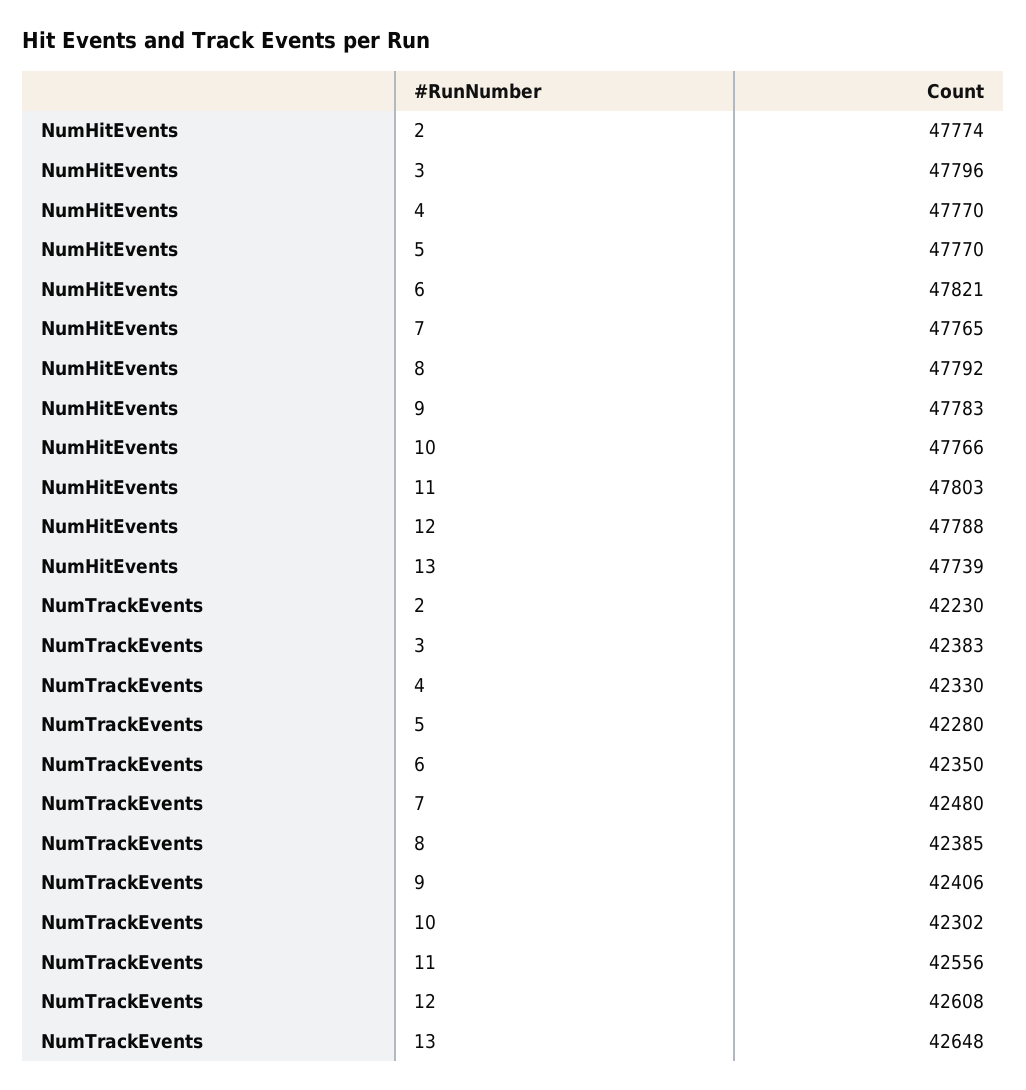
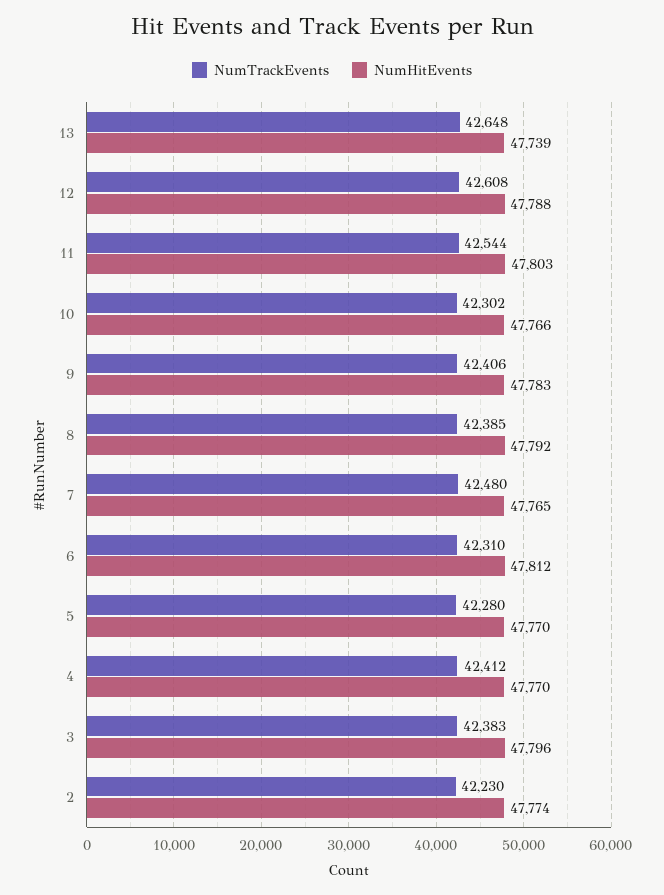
NumHitEvents, 6: 47821 -> 47812
NumTrackEvents, 4: 42330 -> 42412
NumTrackEvents, 6: 42350 -> 42310
NumTrackEvents, 11: 42556 -> 42544

